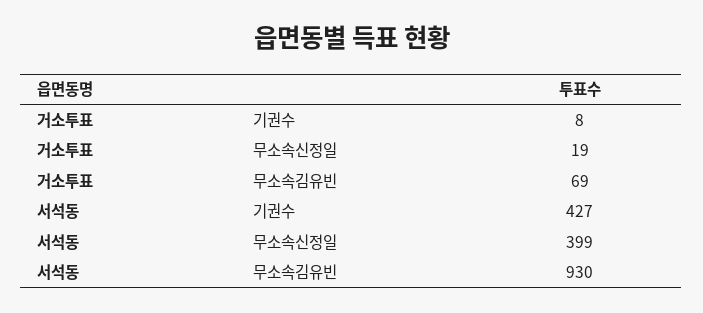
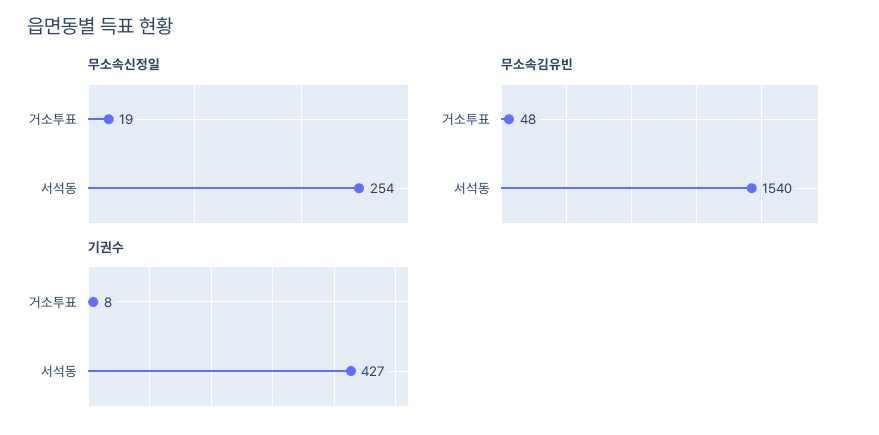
무소속김유빈, 거소투표: 69 -> 48
무소속신정일, 서석동: 399 -> 254
무소속김유빈, 서석동: 930 -> 1540

